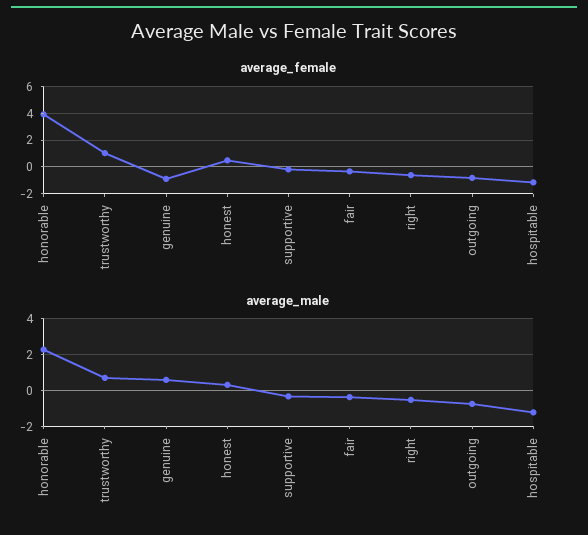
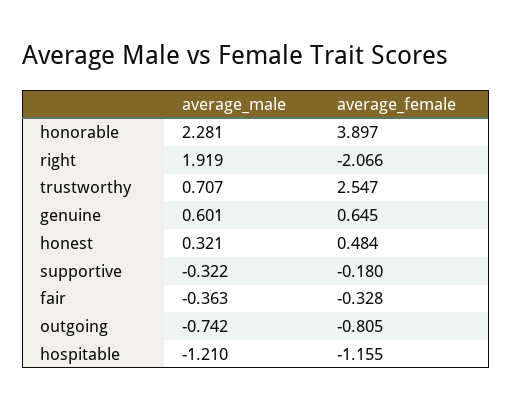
average_female, trustworthy: 1 -> 2.547
average_female, genuine: -1 -> 0.645
average_female, right: -0.5 -> -2.066
average_male, right: -0.5 -> 1.919

